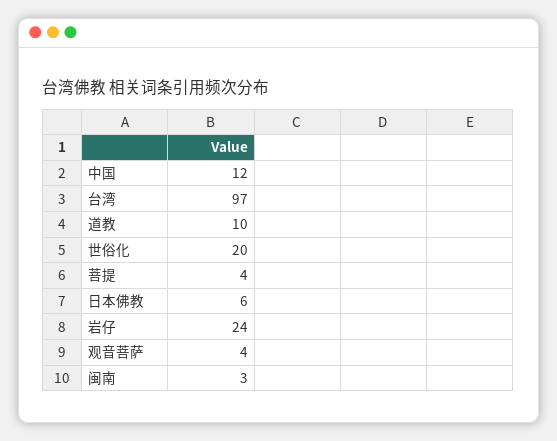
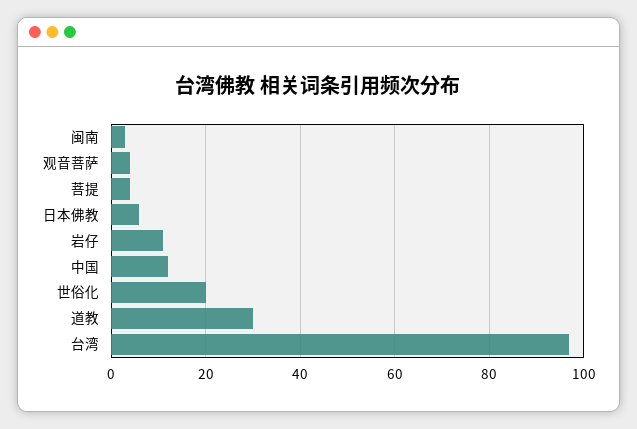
道教: 10 -> 30
岩仔: 24 -> 10

